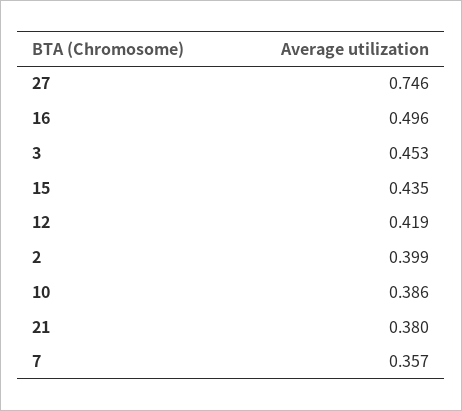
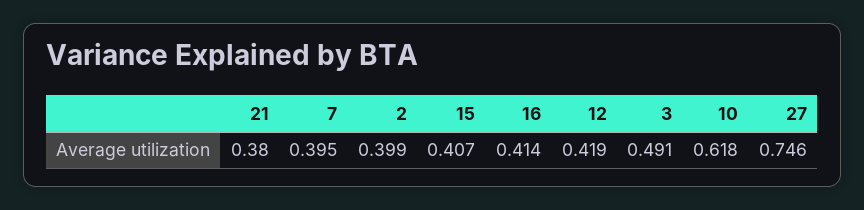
16: 0.496 -> 0.414
3: 0.453 -> 0.491
15: 0.435 -> 0.407
10: 0.386 -> 0.618
7: 0.357 -> 0.395

